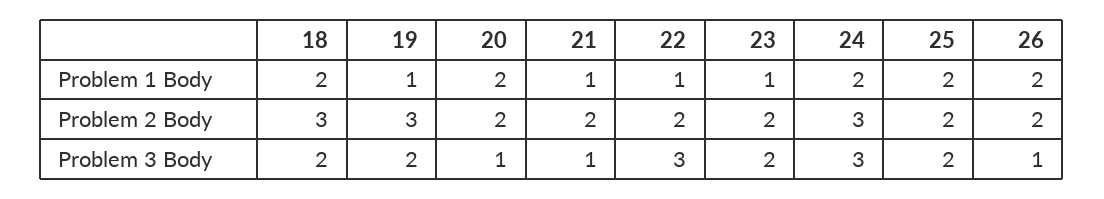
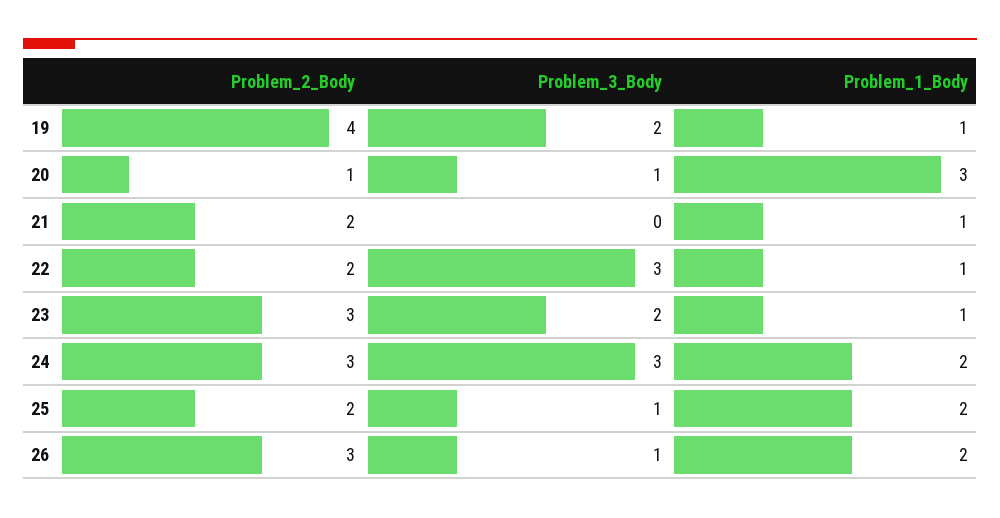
18, Problem 1 Body: 2 -> none
20, Problem 1 Body: 2 -> 3
18, Problem 2 Body: 3 -> none
19, Problem 2 Body: 3 -> 4
20, Problem 2 Body: 2 -> 1
23, Problem 2 Body: 2 -> 3
26, Problem 2 Body: 2 -> 3
18, Problem 3 Body: 2 -> none
21, Problem 3 Body: 1 -> 0
25, Problem 3 Body: 2 -> 1

